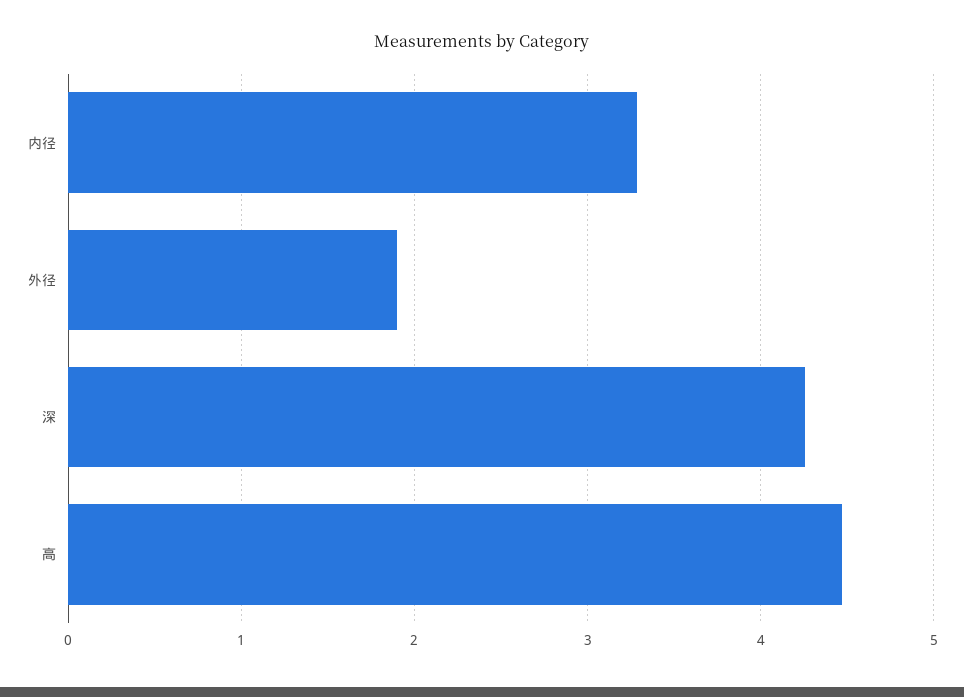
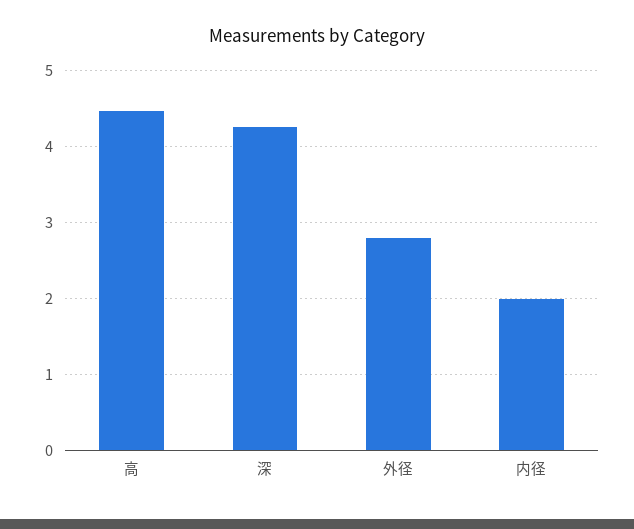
内径: 3.3 -> 2
外径: 1.9 -> 2.8

